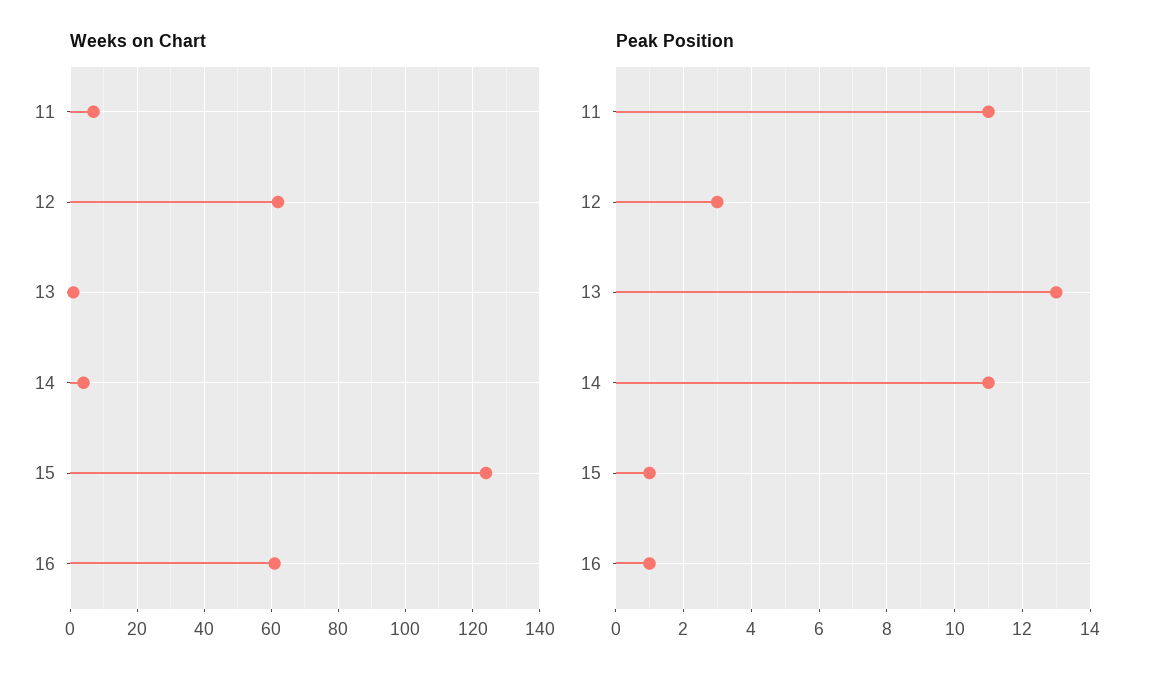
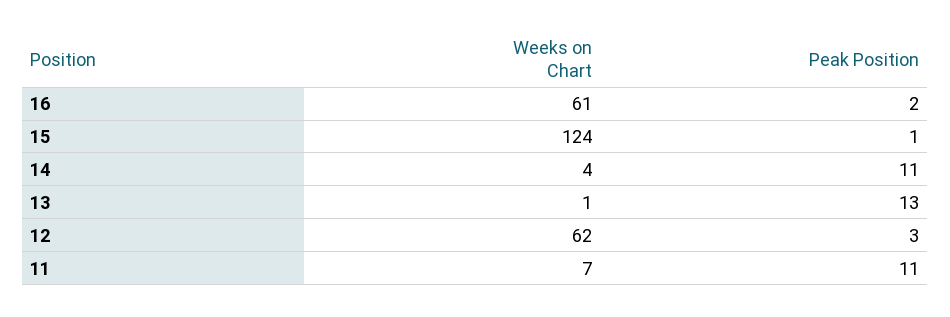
Peak Position, 16: 1 -> 2

